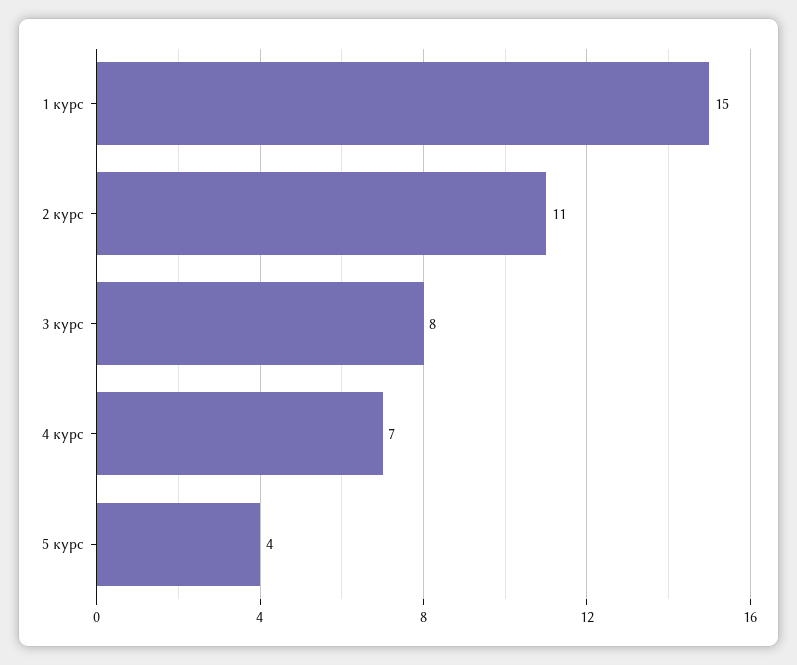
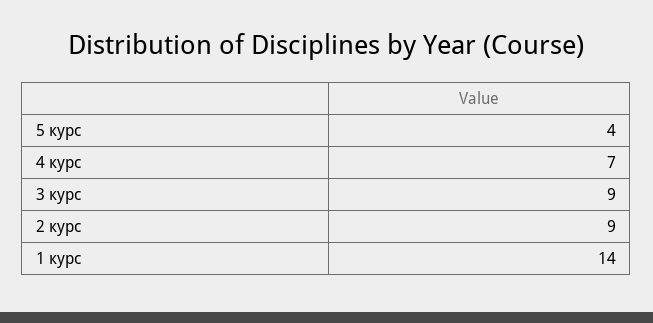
1 курс: 15 -> 14
2 курс: 11 -> 9
3 курс: 8 -> 9

